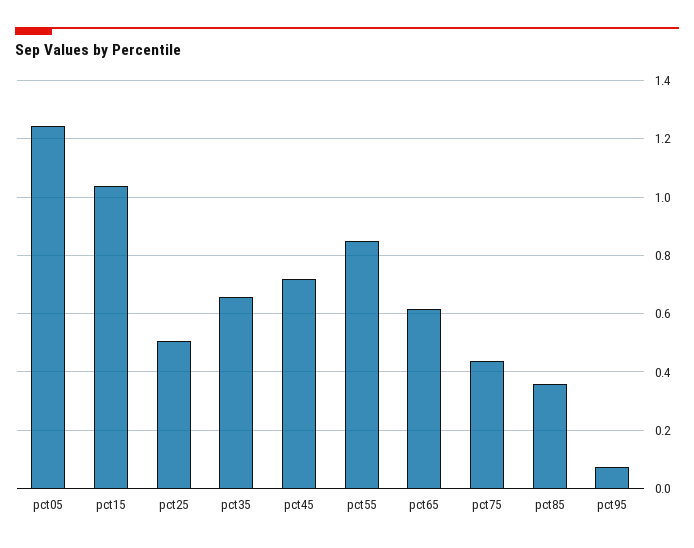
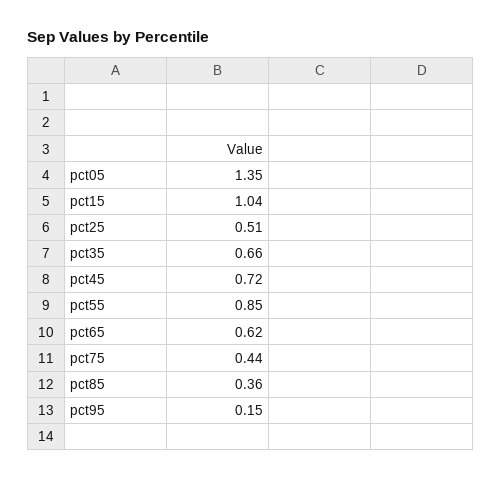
pct05: 1.25 -> 1.35
pct95: 0.075 -> 0.15

